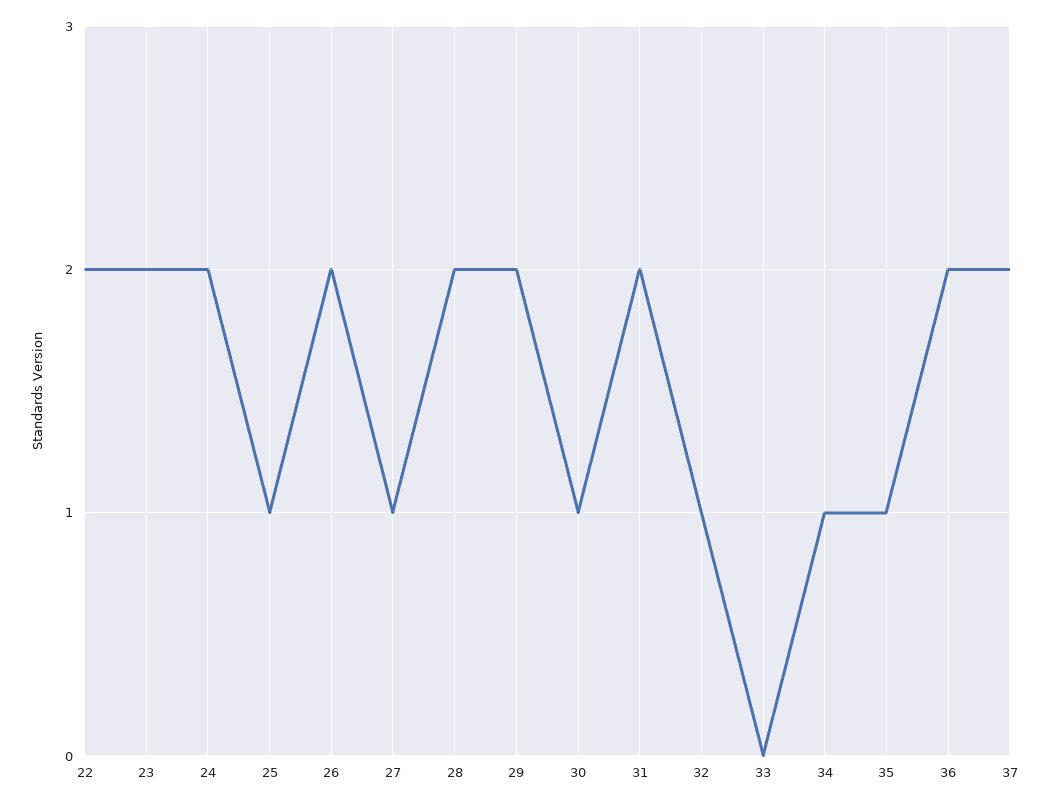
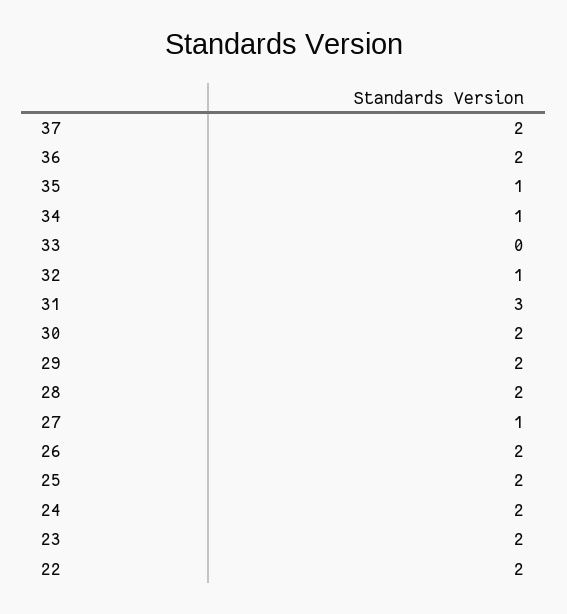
25: 1 -> 2
30: 1 -> 2
31: 2 -> 3

